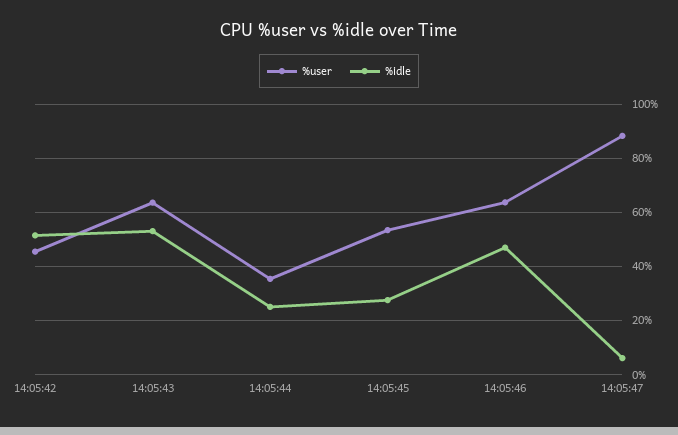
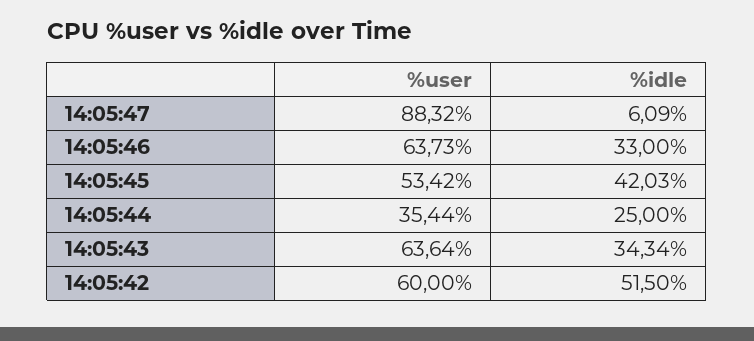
%user, 14:05:42: 45 -> 60
%idle, 14:05:43: 52.5 -> 34.34
%idle, 14:05:45: 27.5 -> 42.03
%idle, 14:05:46: 47.5 -> 33

